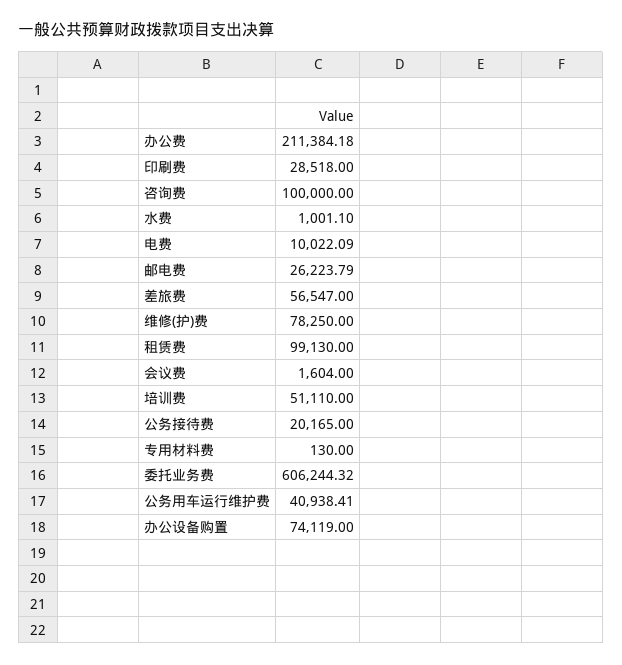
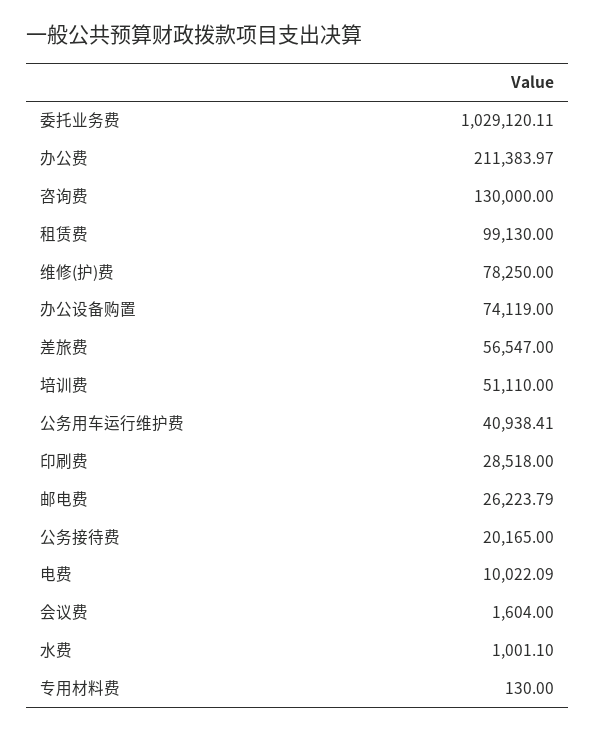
办公费: 211384.18 -> 211383.97
咨询费: 100000 -> 130000
委托业务费: 606244.32 -> 1029120.11

